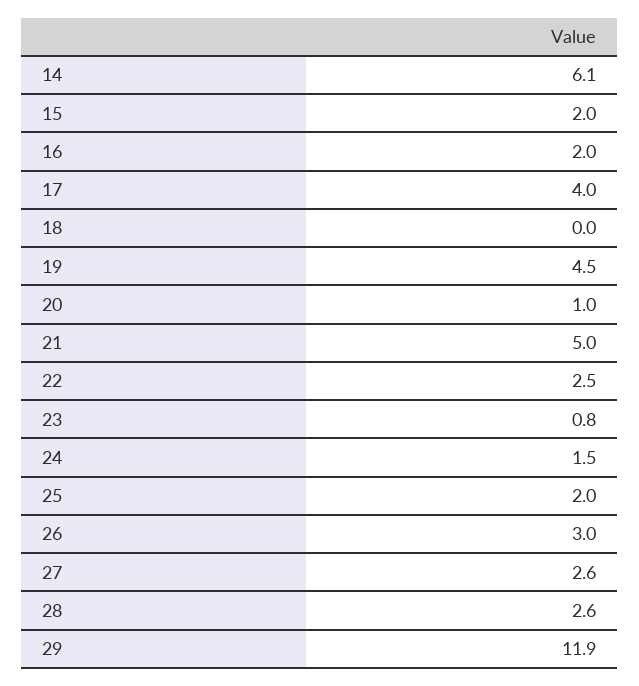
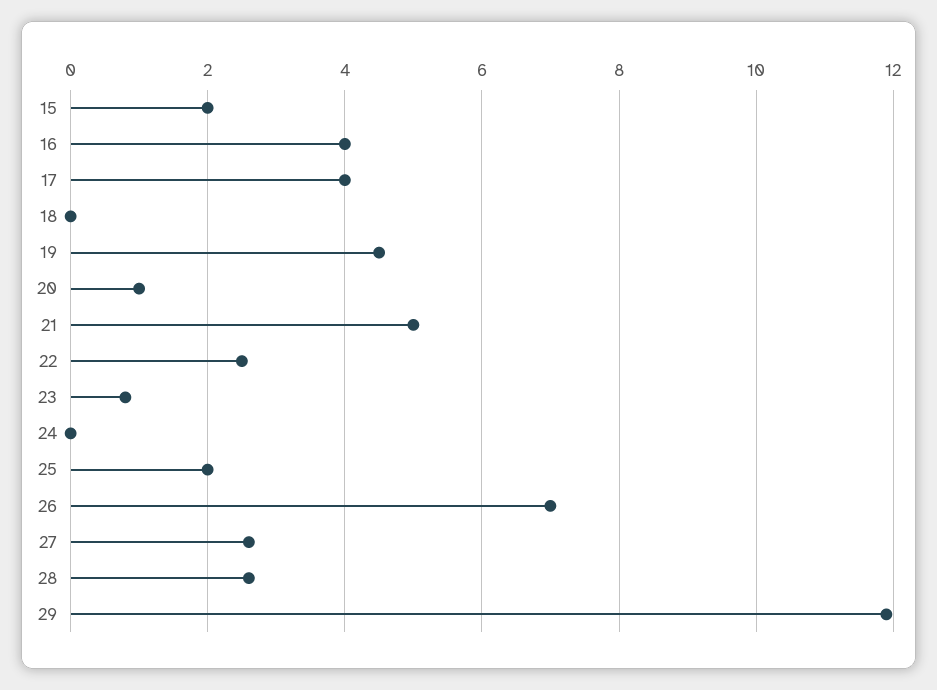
14: 6.1 -> none
16: 2 -> 4
24: 1.5 -> 0
26: 3 -> 7

